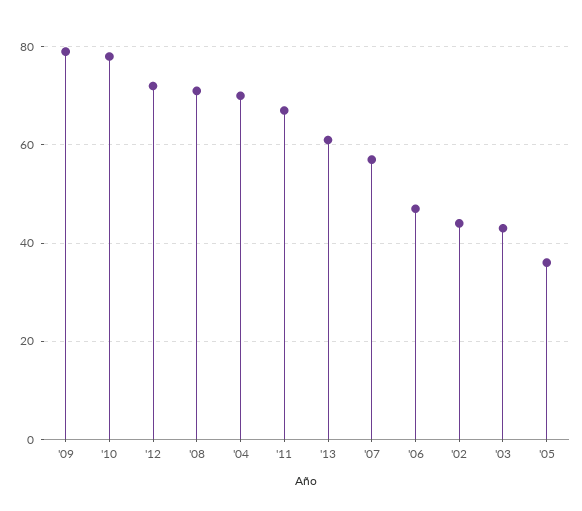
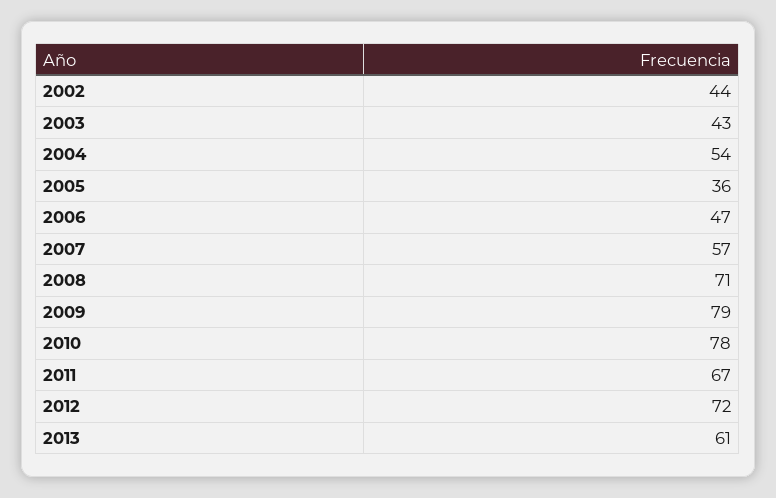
'04: 70 -> 54

